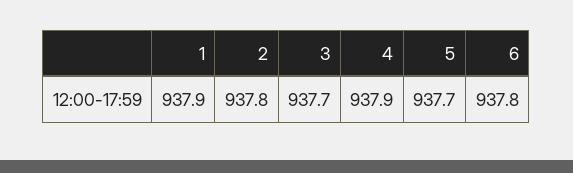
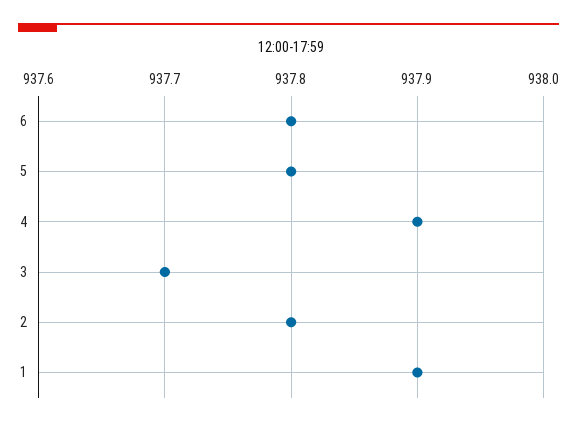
5: 937.7 -> 937.8

